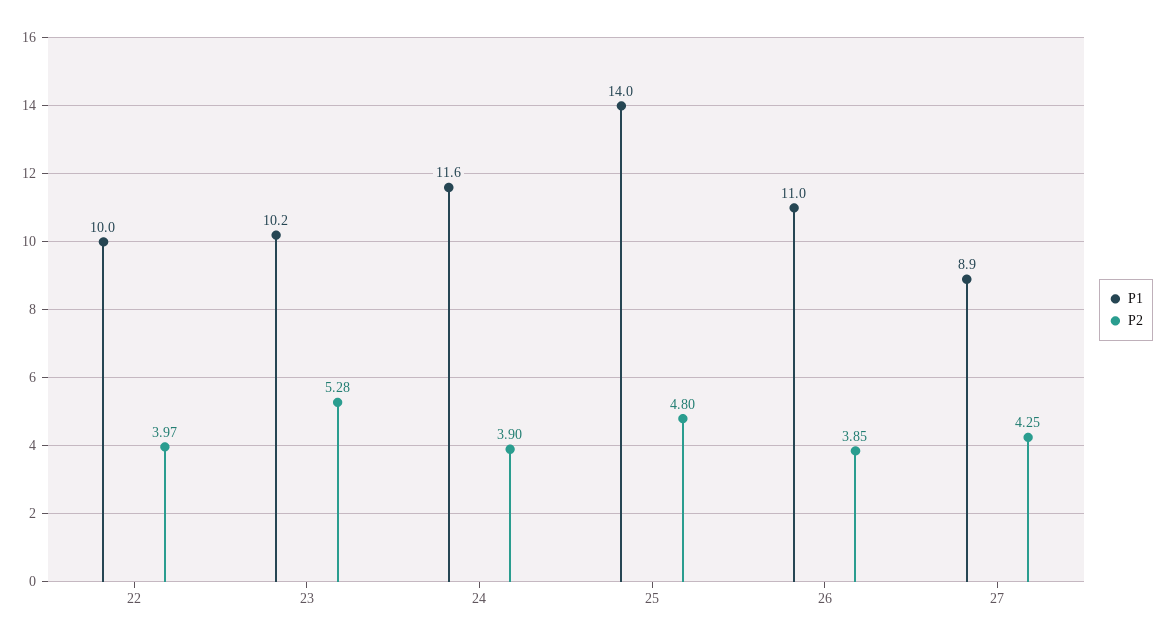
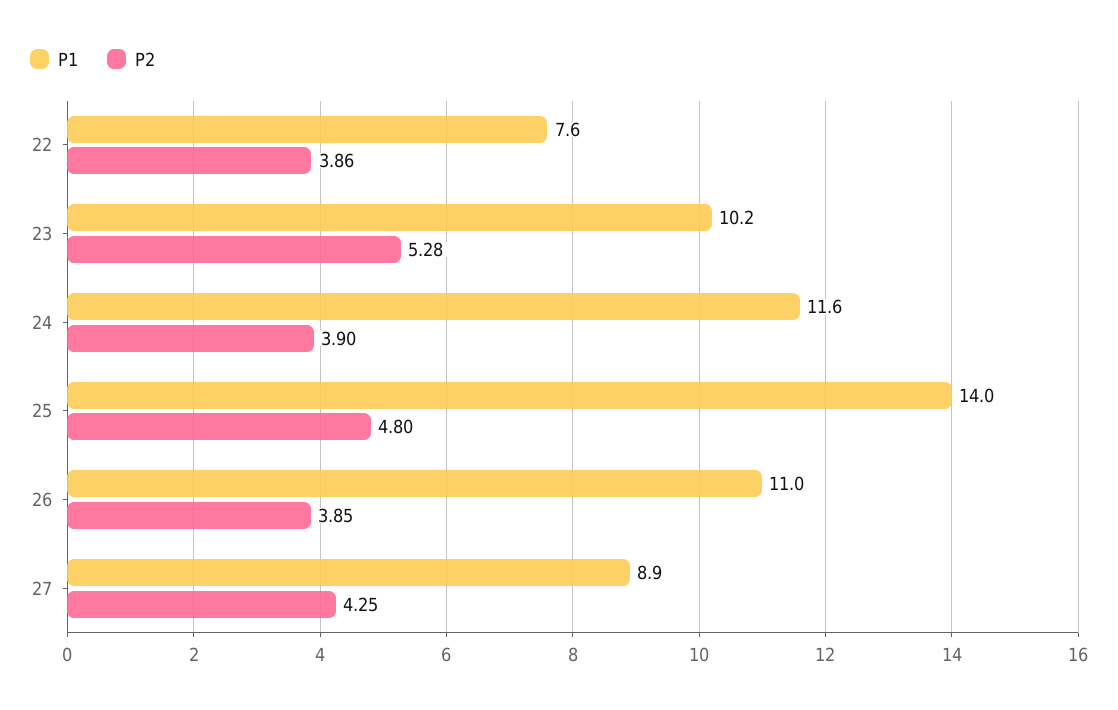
P1, 22: 10 -> 7.6
P2, 22: 3.97 -> 3.86

